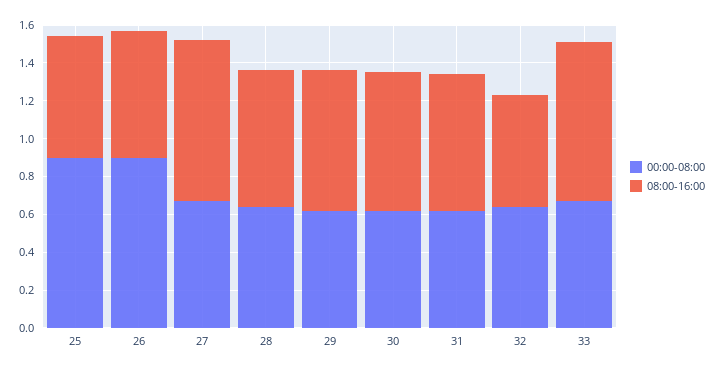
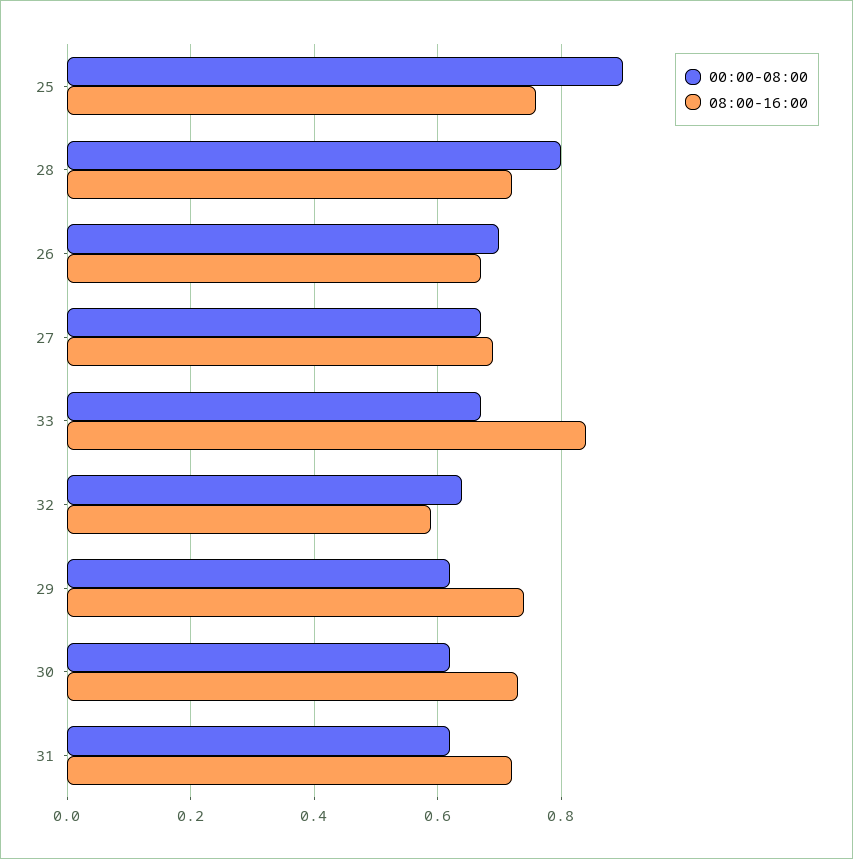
08:00-16:00, 25: 0.65 -> 0.75
00:00-08:00, 26: 0.9 -> 0.7
08:00-16:00, 27: 0.85 -> 0.7
00:00-08:00, 28: 0.65 -> 0.8

